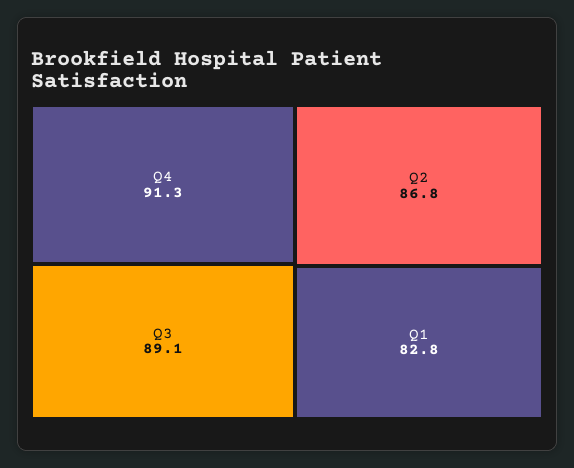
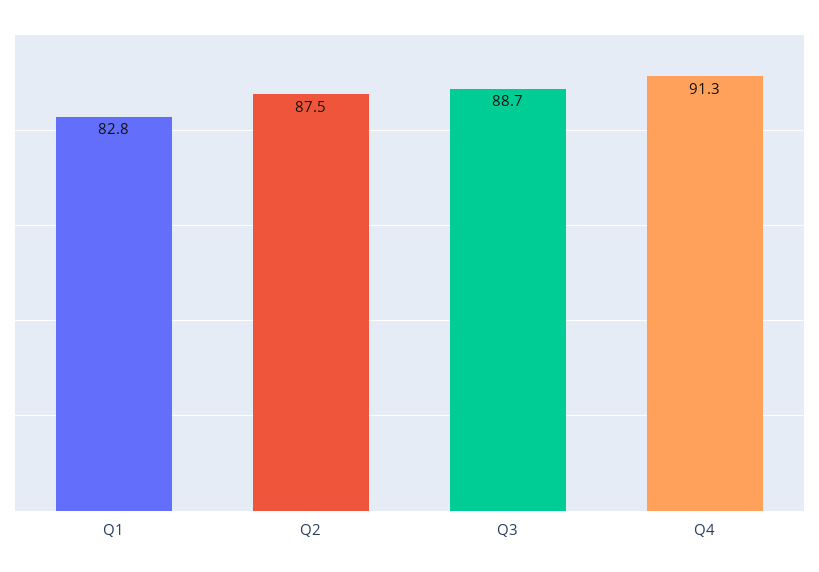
Q3: 89.1 -> 88.7
Q2: 86.8 -> 87.5

